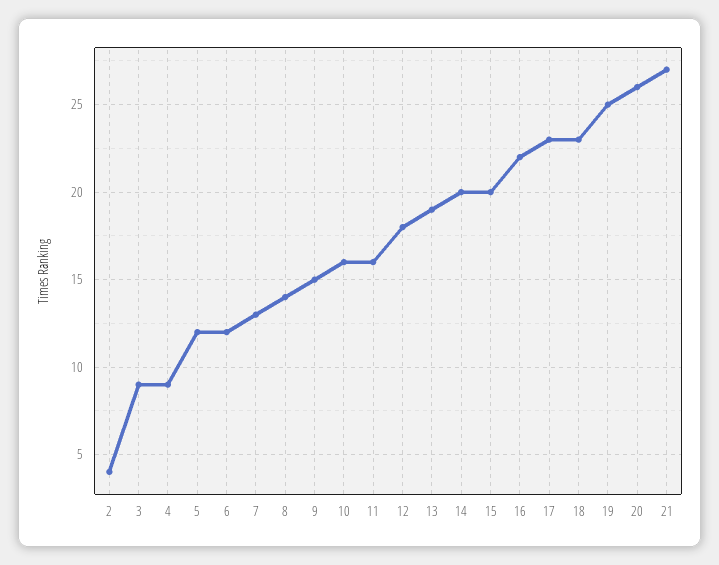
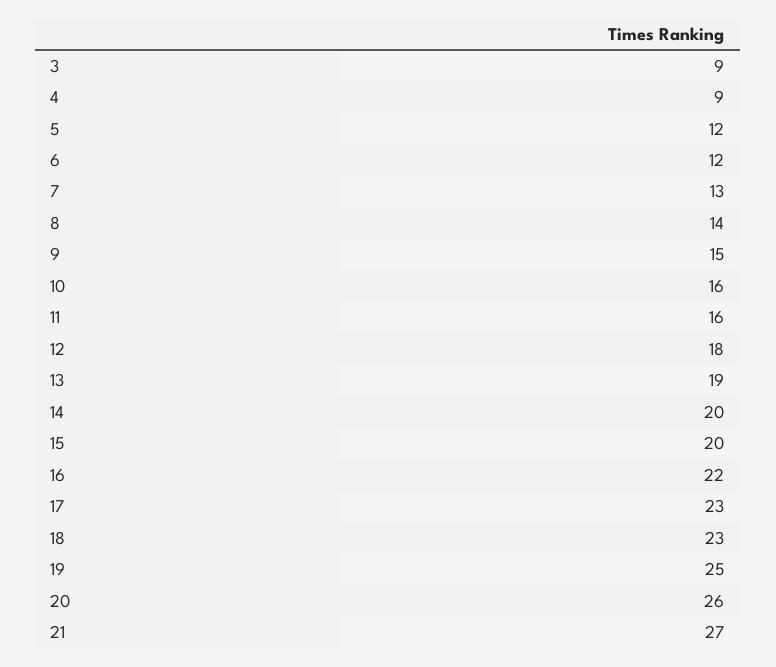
2: 4 -> none

